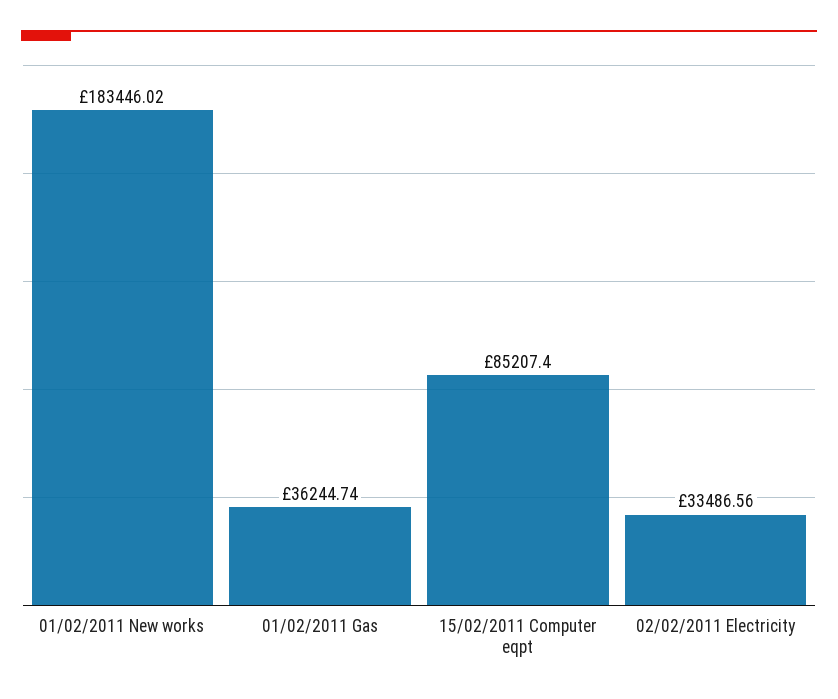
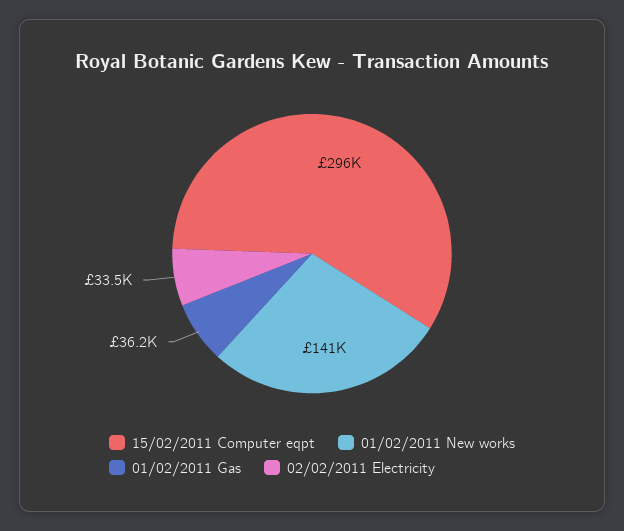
01/02/2011 New works: 183446.02 -> 141000
15/02/2011 Computer eqpt: 85207.4 -> 296000

